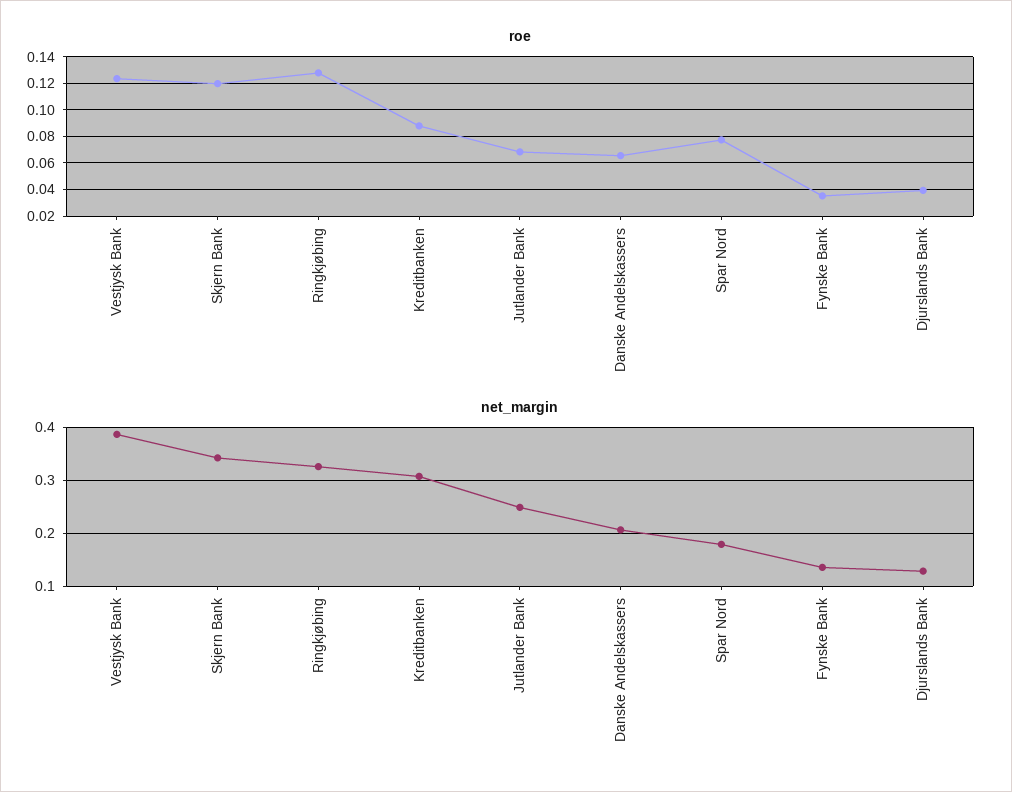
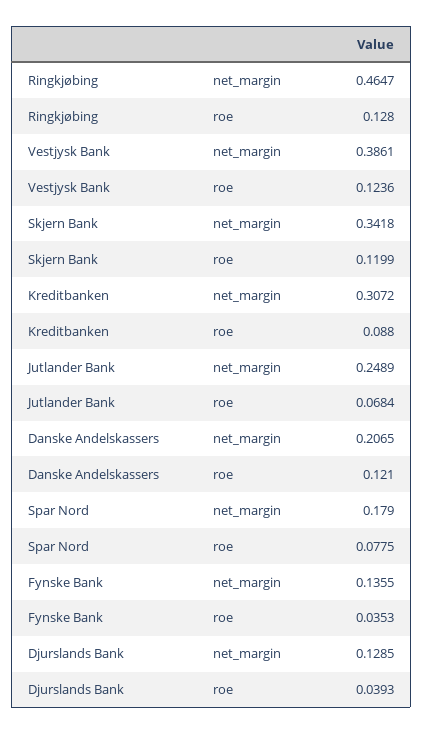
roe, Danske Andelskassers: 0.065 -> 0.121
net_margin, Ringkjøbing: 0.32 -> 0.4647

